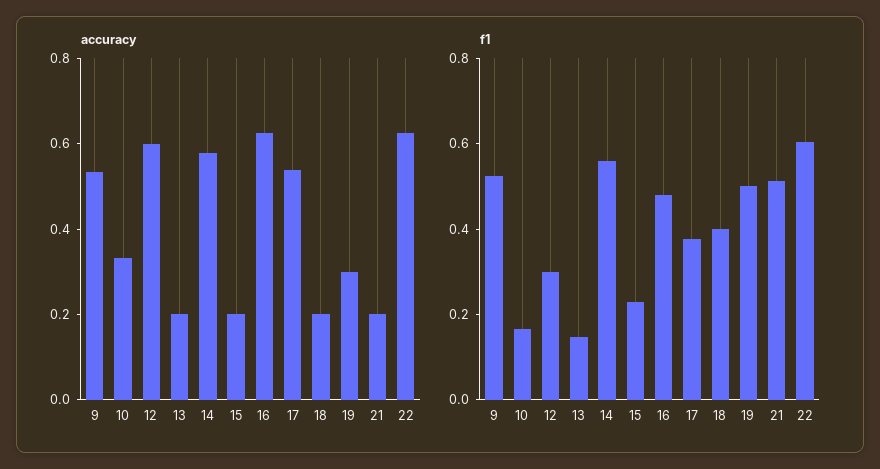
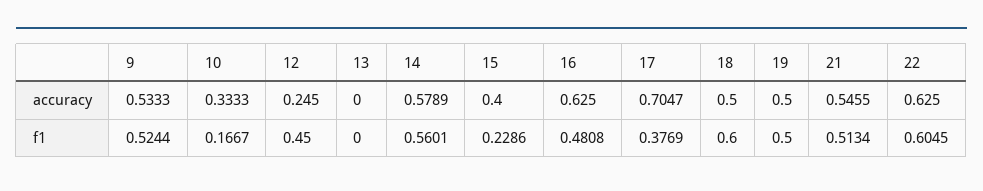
accuracy, 12: 0.6 -> 0.245
accuracy, 13: 0.2 -> 0
accuracy, 15: 0.2 -> 0.4
accuracy, 17: 0.55 -> 0.7047
accuracy, 18: 0.2 -> 0.5
accuracy, 19: 0.3 -> 0.5
accuracy, 21: 0.2 -> 0.5455
f1, 12: 0.3 -> 0.45
f1, 13: 0.15 -> 0
f1, 18: 0.4 -> 0.6

